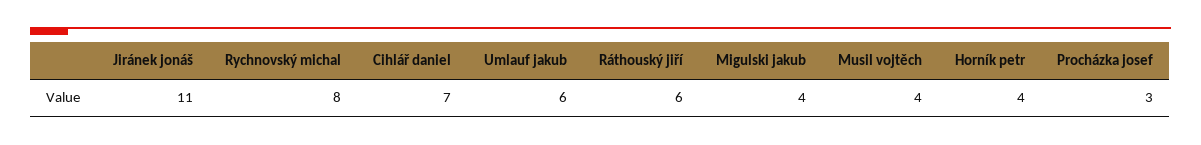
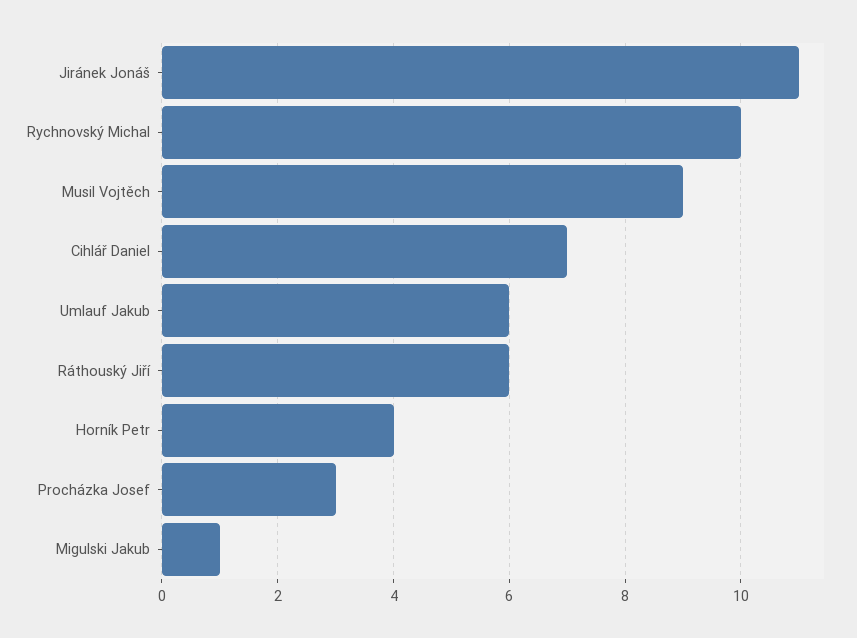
Rychnovský michal: 8 -> 10
Migulski jakub: 4 -> 1
Musil vojtěch: 4 -> 9

